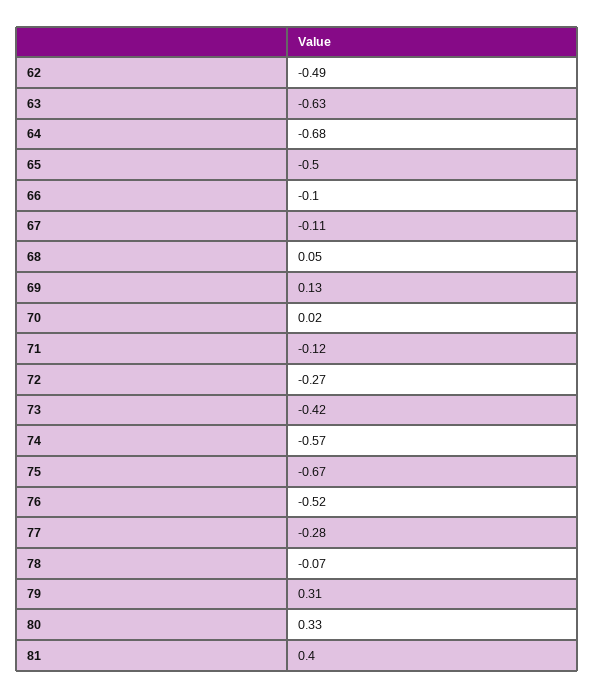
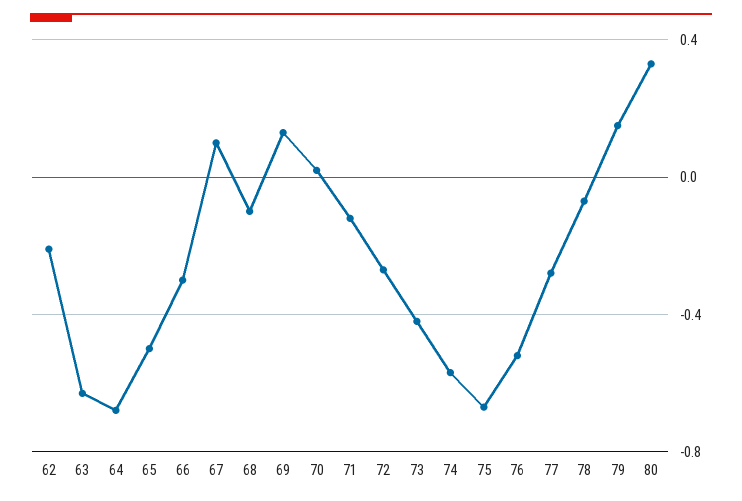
62: -0.49 -> -0.2
66: -0.1 -> -0.3
67: -0.11 -> 0.1
68: 0.05 -> -0.1
79: 0.31 -> 0.15
81: 0.4 -> none

